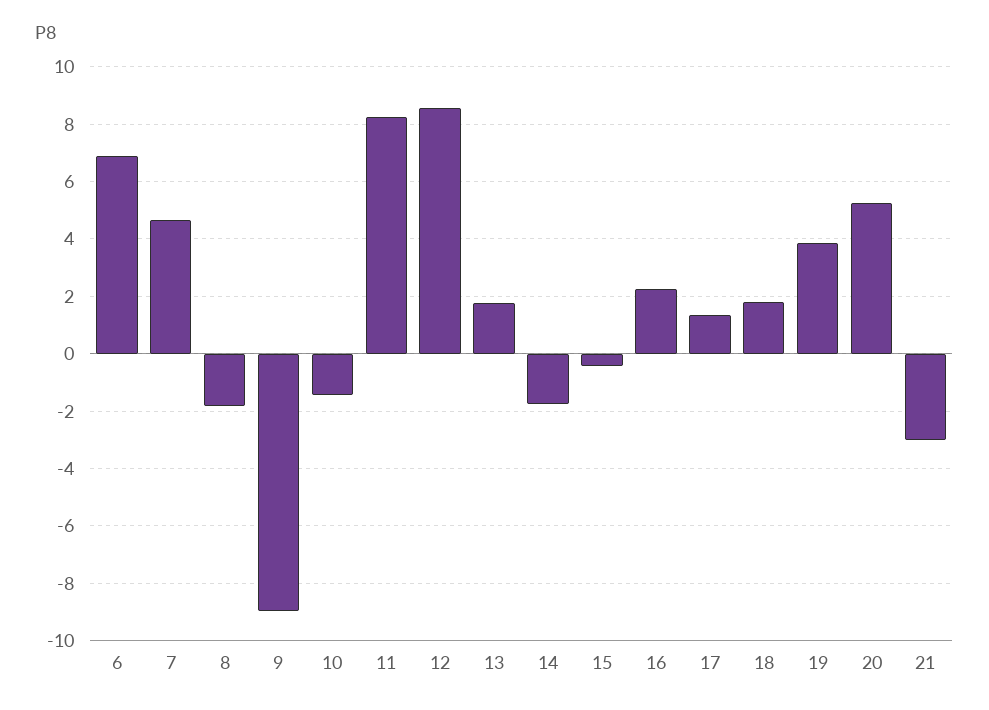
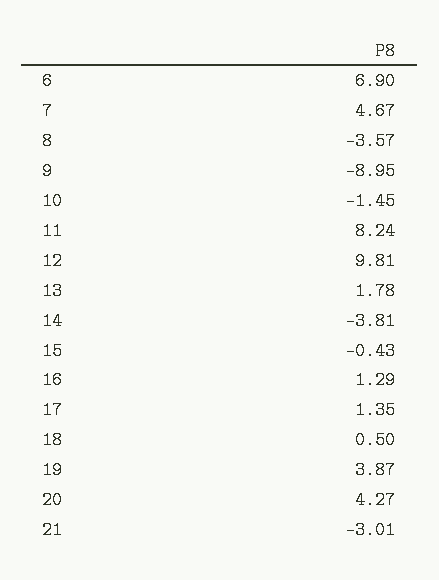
8: -1.75 -> -3.57
12: 8.5 -> 9.81
14: -1.75 -> -3.81
16: 2.25 -> 1.29
18: 1.75 -> 0.5
20: 5.25 -> 4.27

